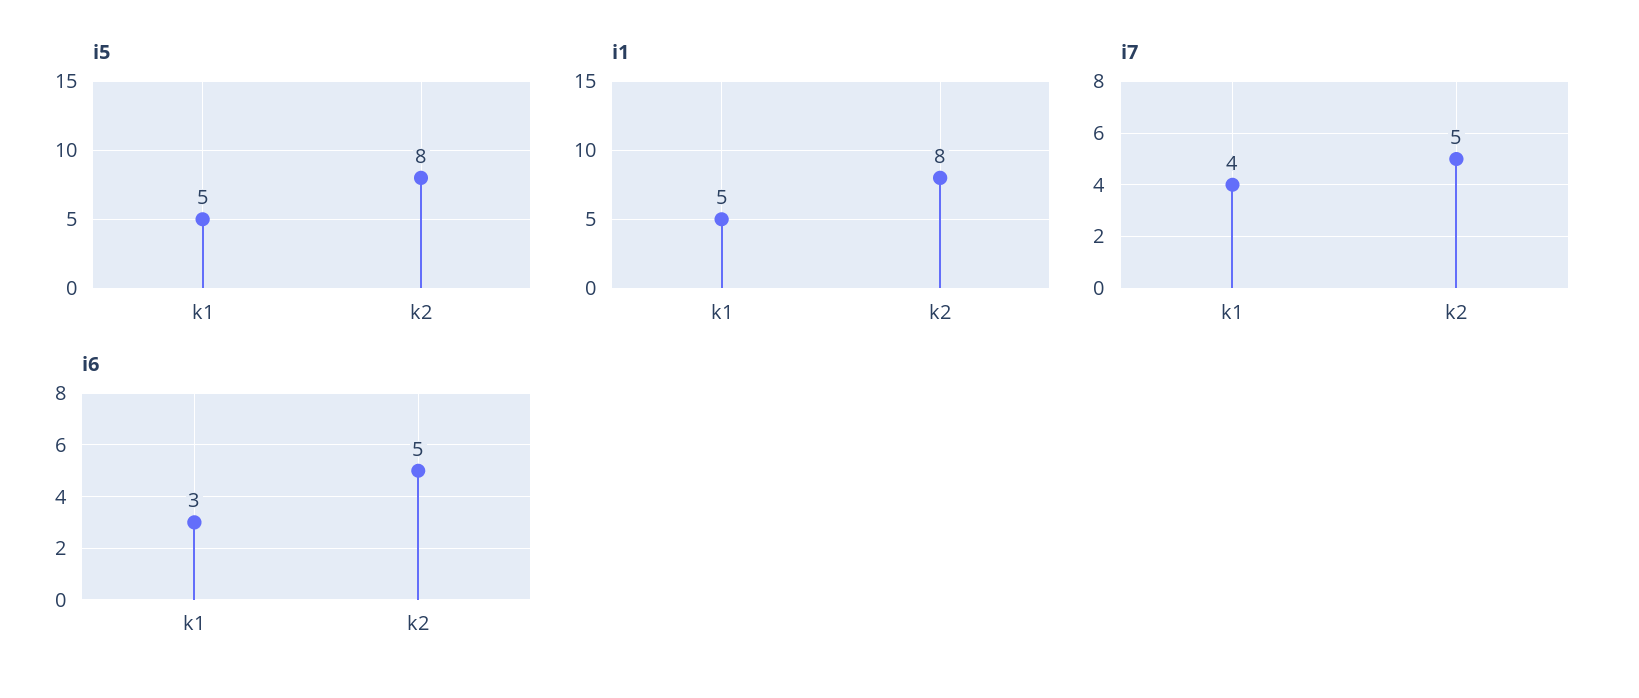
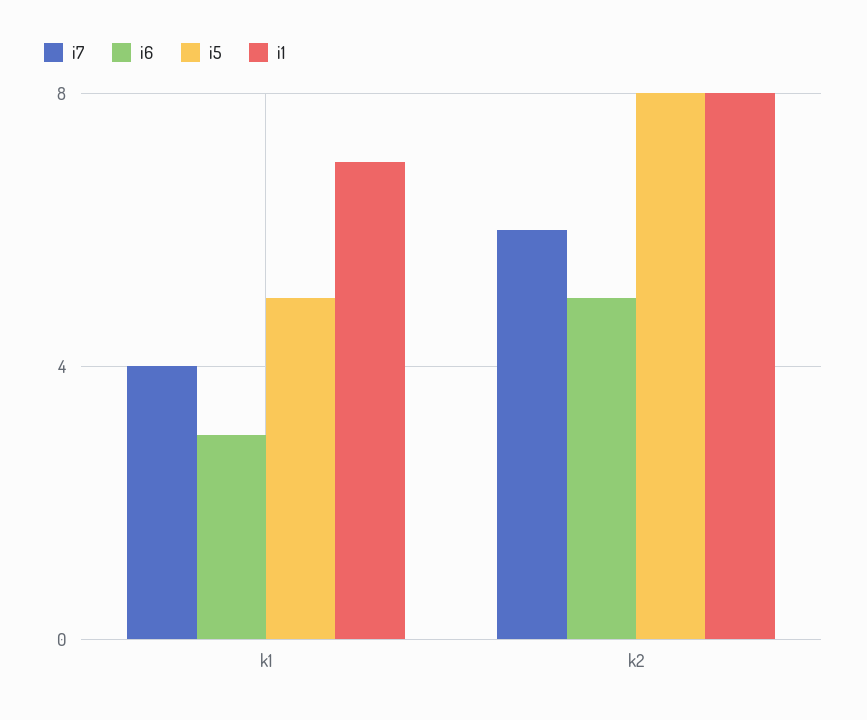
i1, k1: 5 -> 7
i7, k2: 5 -> 6

